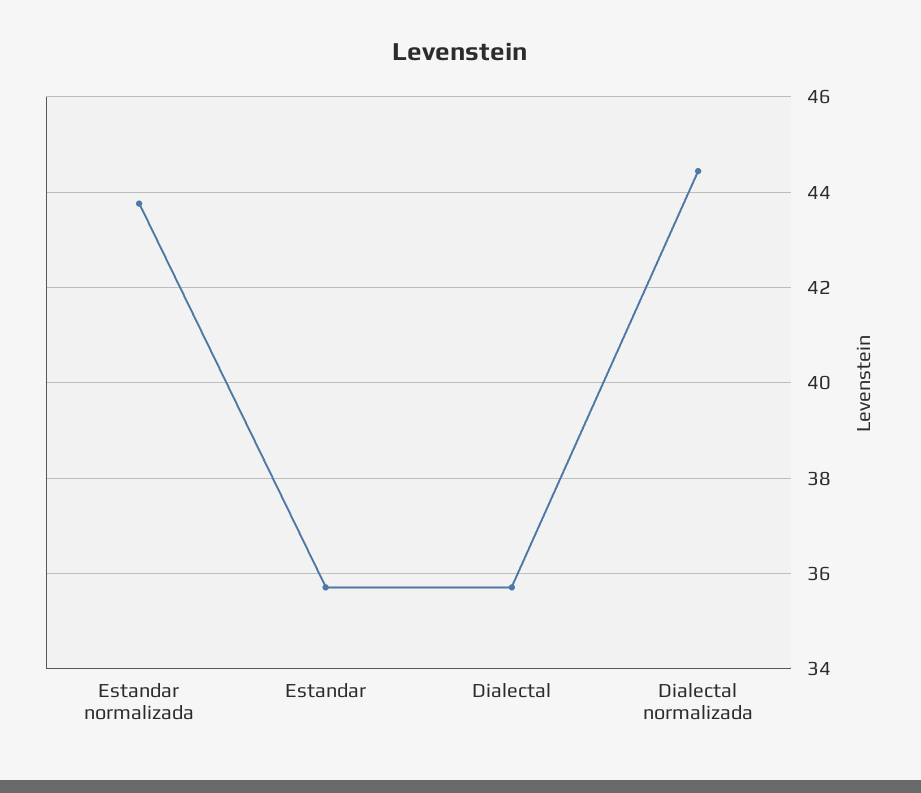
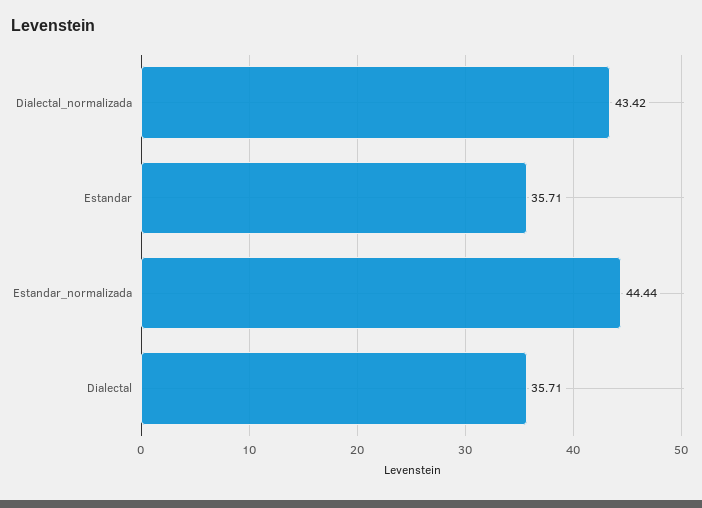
Estandar normalizada: 43.8 -> 44.44
Dialectal normalizada: 44.4 -> 43.42

